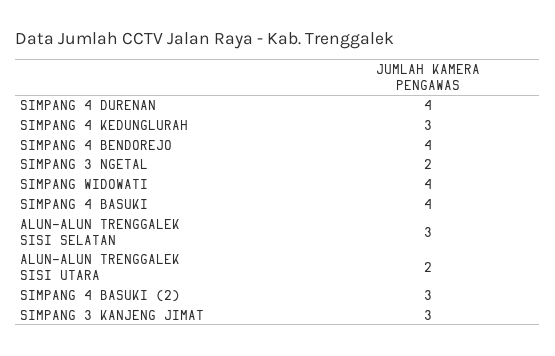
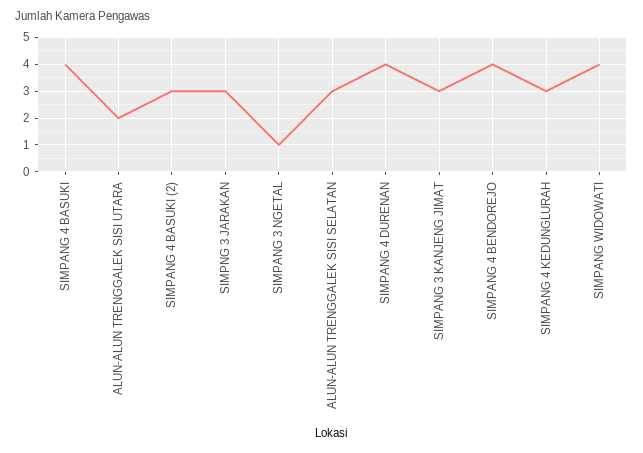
SIMPANG 3 NGETAL: 2 -> 1
SIMPNG 3 JARAKAN: none -> 3

